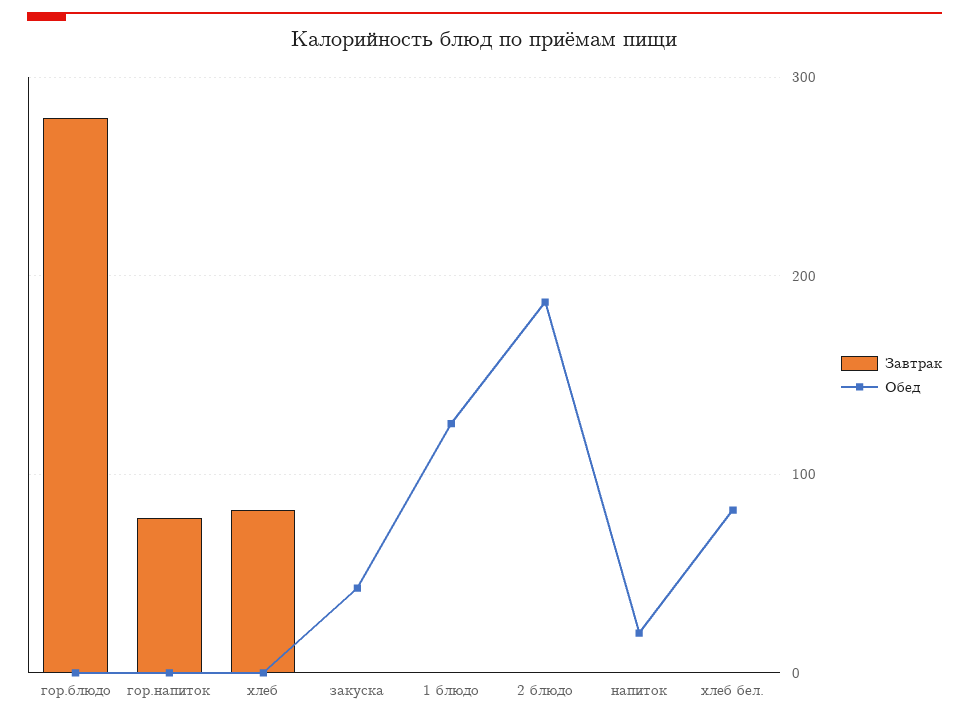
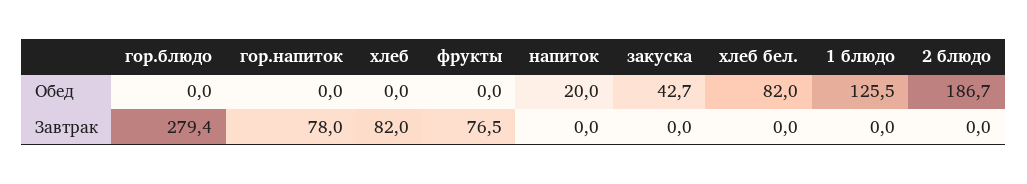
Обед, фрукты: none -> 0
Завтрак, фрукты: none -> 76.5

